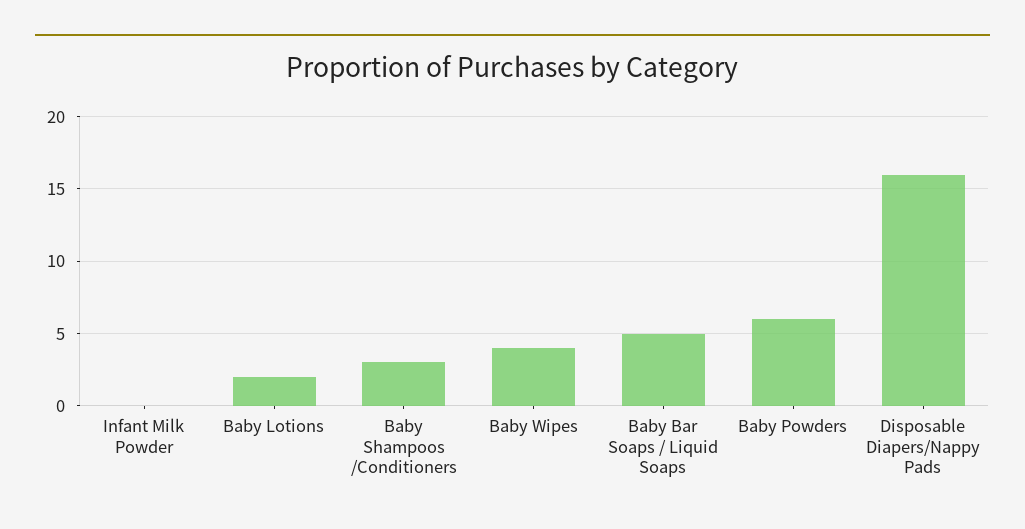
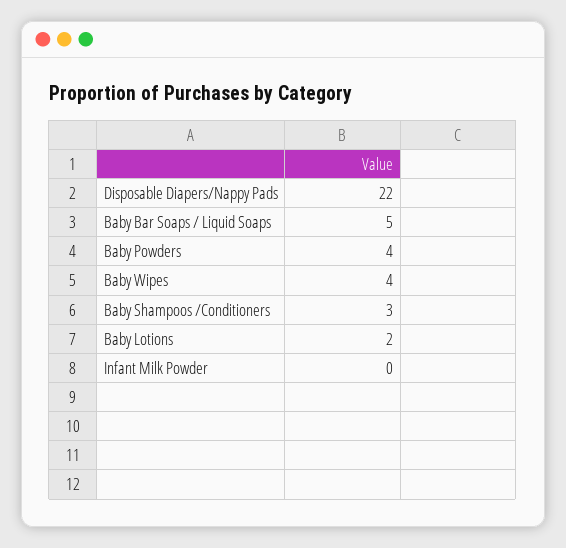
Baby Powders: 6 -> 4
Disposable Diapers/Nappy Pads: 16 -> 22

